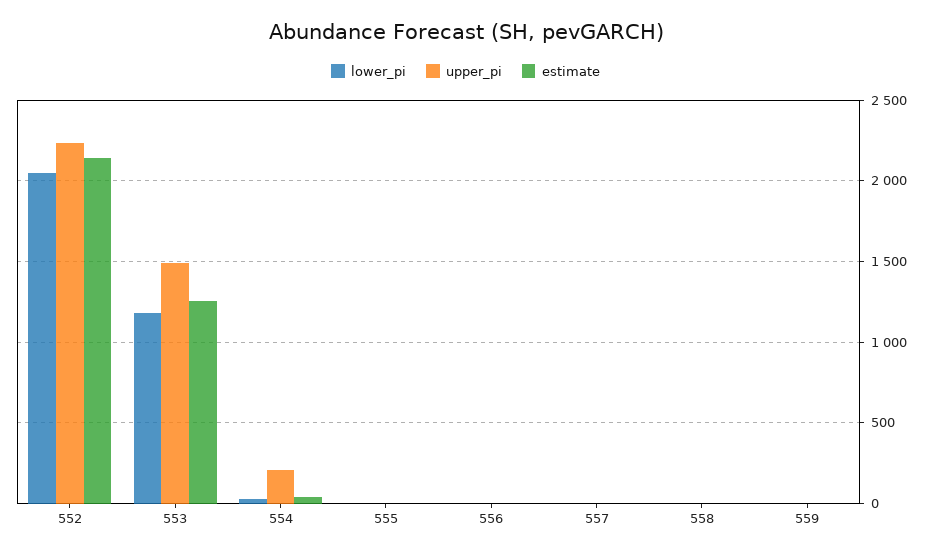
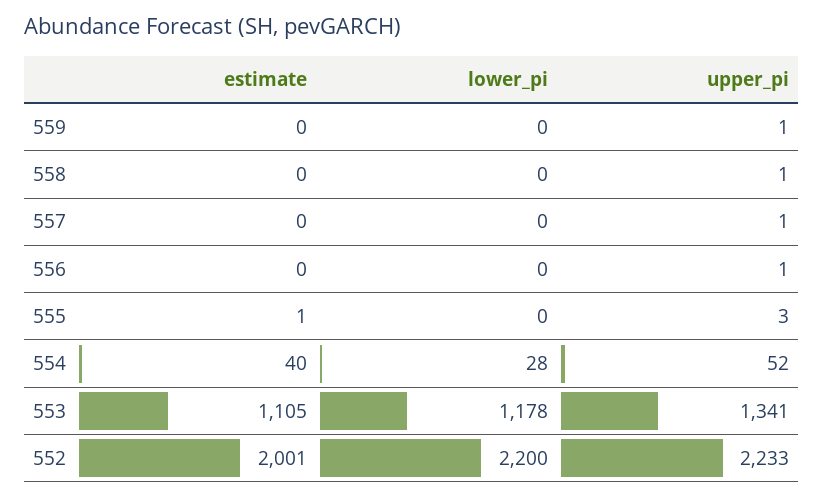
lower_pi, 552: 2050 -> 2200
estimate, 552: 2150 -> 2001
upper_pi, 553: 1500 -> 1341
estimate, 553: 1250 -> 1105
upper_pi, 554: 200 -> 52

